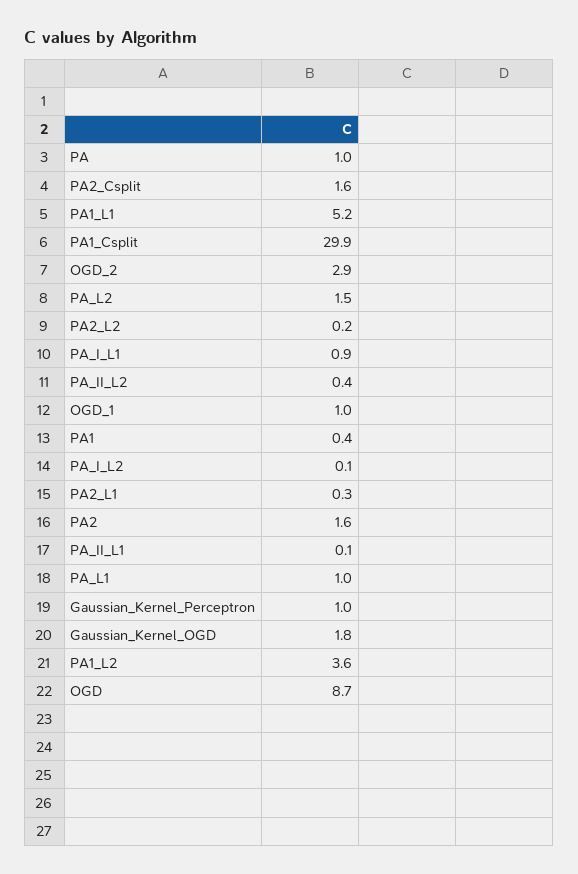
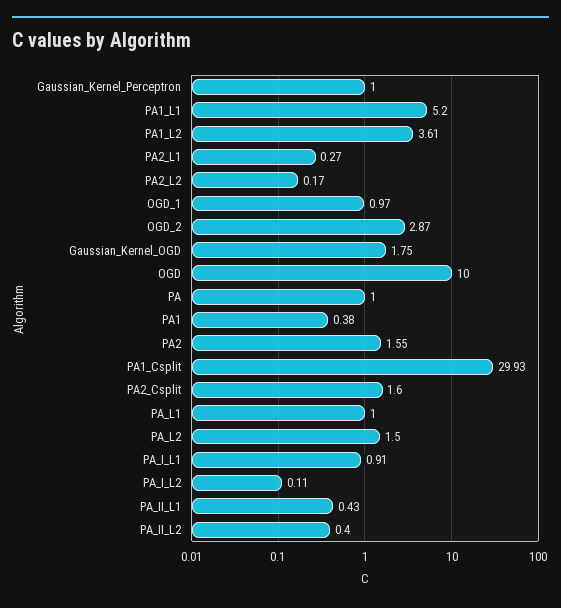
PA_II_L1: 0.1 -> 0.43
OGD: 8.7 -> 10

